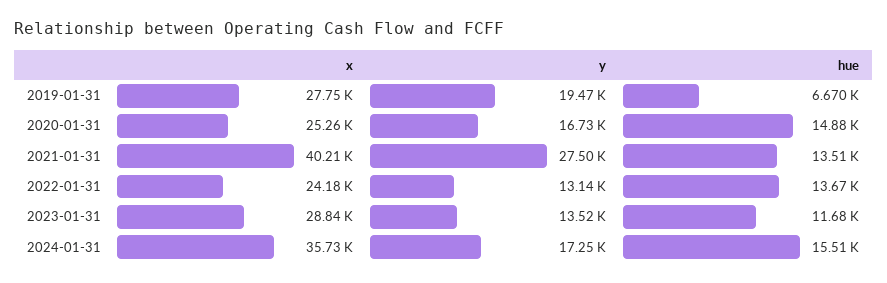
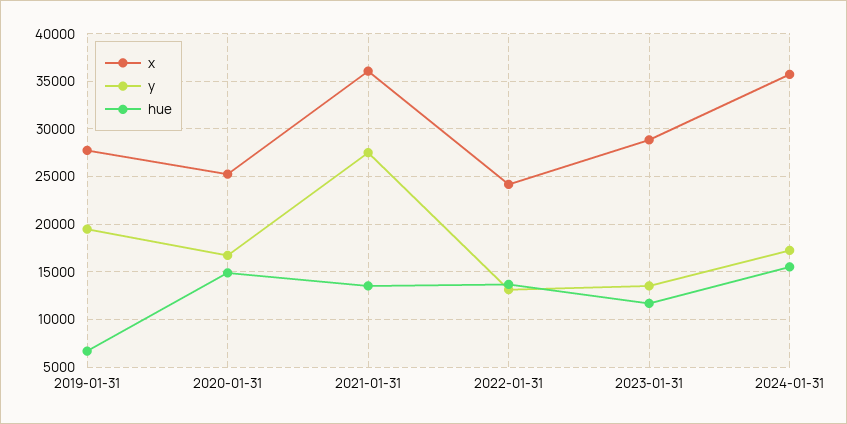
x, 2021-01-31: 40210 -> 36000

